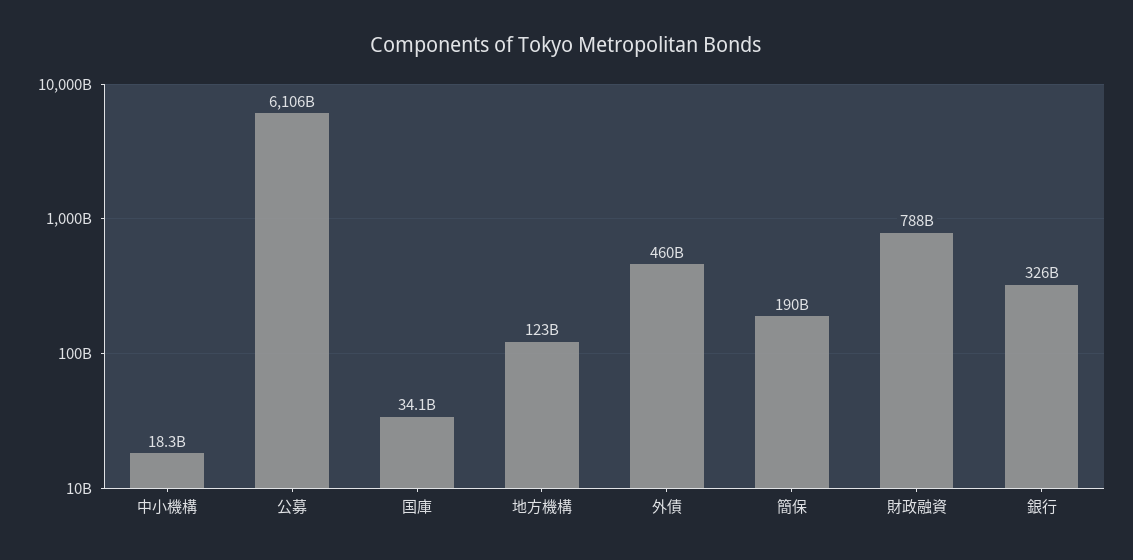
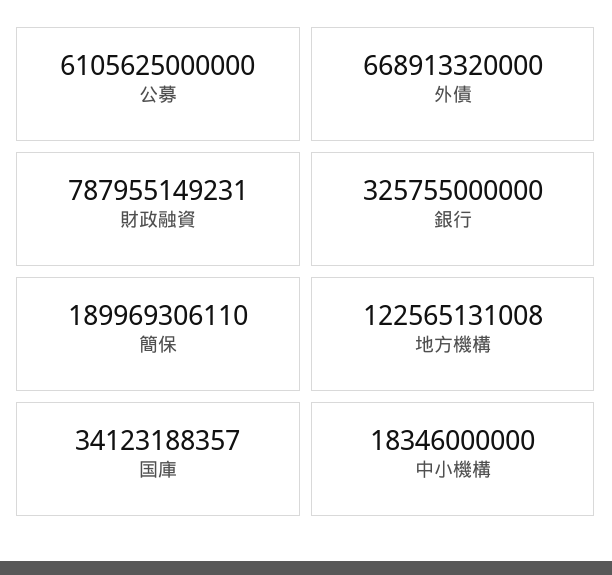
外債: 460000000000 -> 668913320000

